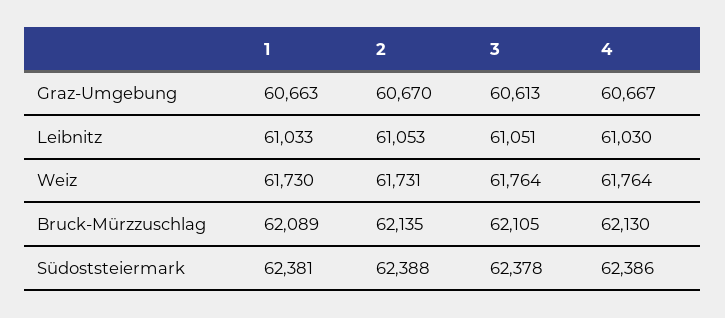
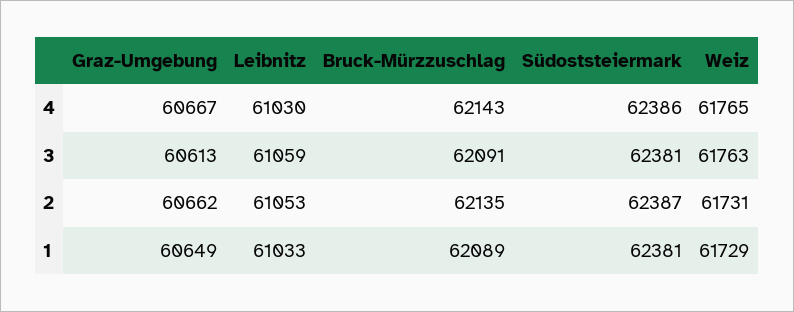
1, Graz-Umgebung: 60663 -> 60649
2, Graz-Umgebung: 60670 -> 60662
3, Leibnitz: 61051 -> 61059
1, Weiz: 61730 -> 61729
3, Weiz: 61764 -> 61763
4, Weiz: 61764 -> 61765
3, Bruck-Mürzzuschlag: 62105 -> 62091
4, Bruck-Mürzzuschlag: 62130 -> 62143
2, Südoststeiermark: 62388 -> 62387
3, Südoststeiermark: 62378 -> 62381

